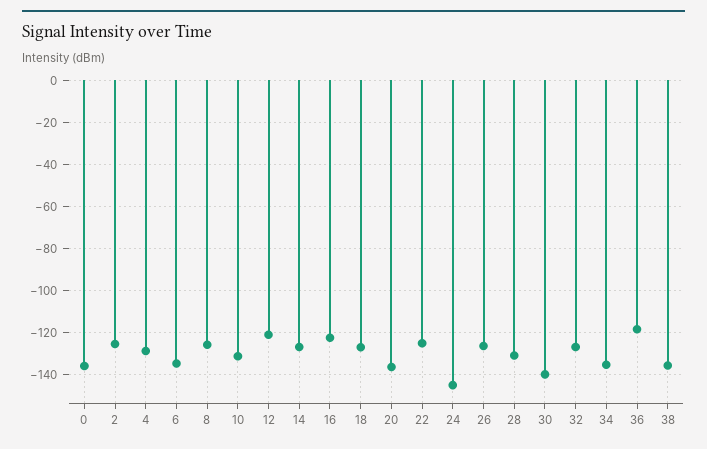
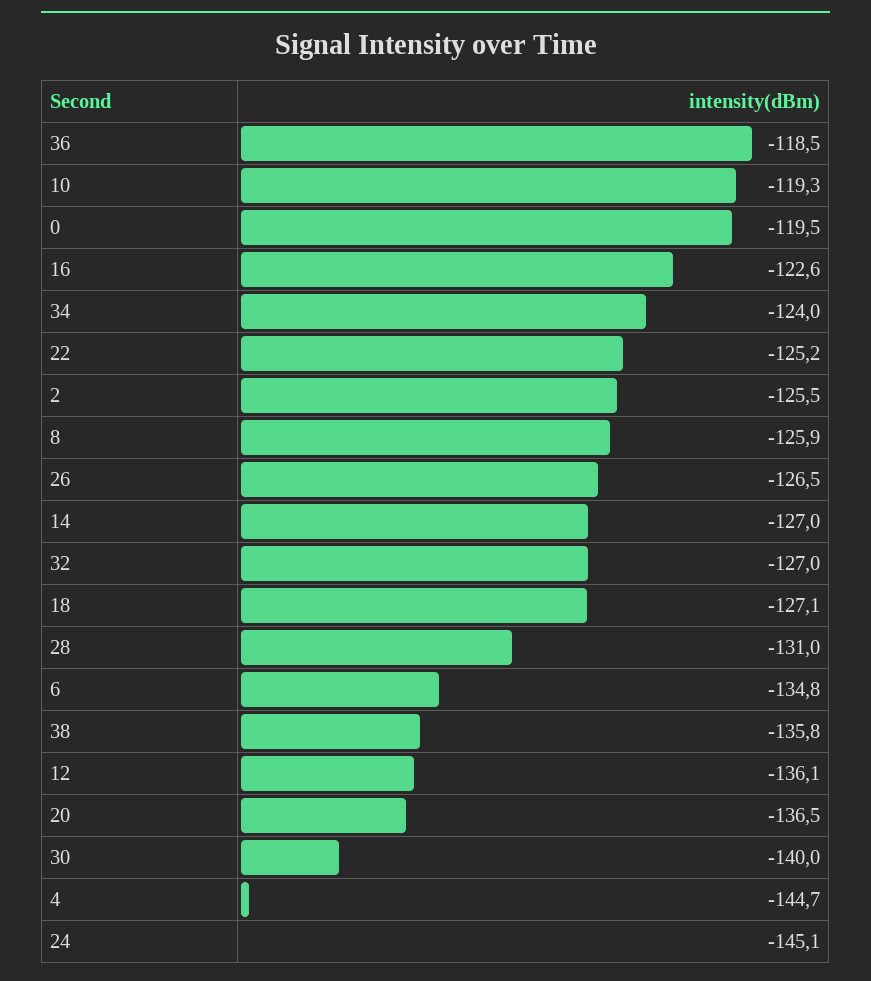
0: -135 -> -119.5
4: -130 -> -144.7
10: -130 -> -119.3
12: -120 -> -136.1
34: -135 -> -124

